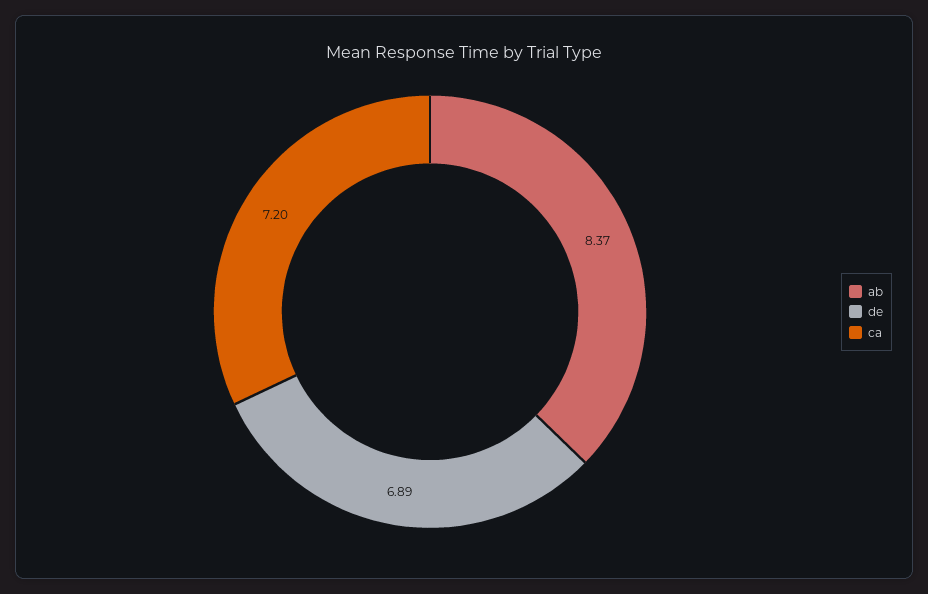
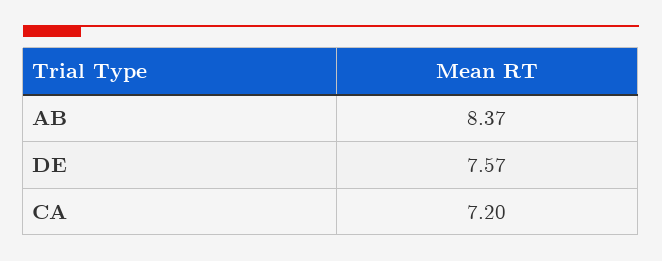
de: 6.89 -> 7.57

